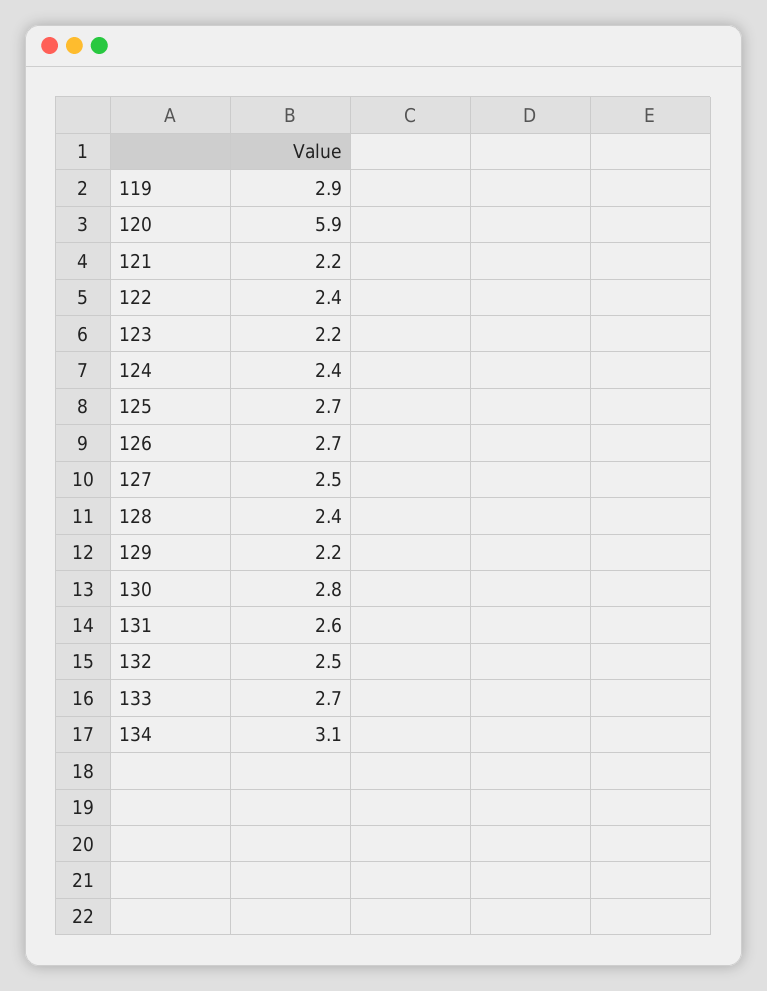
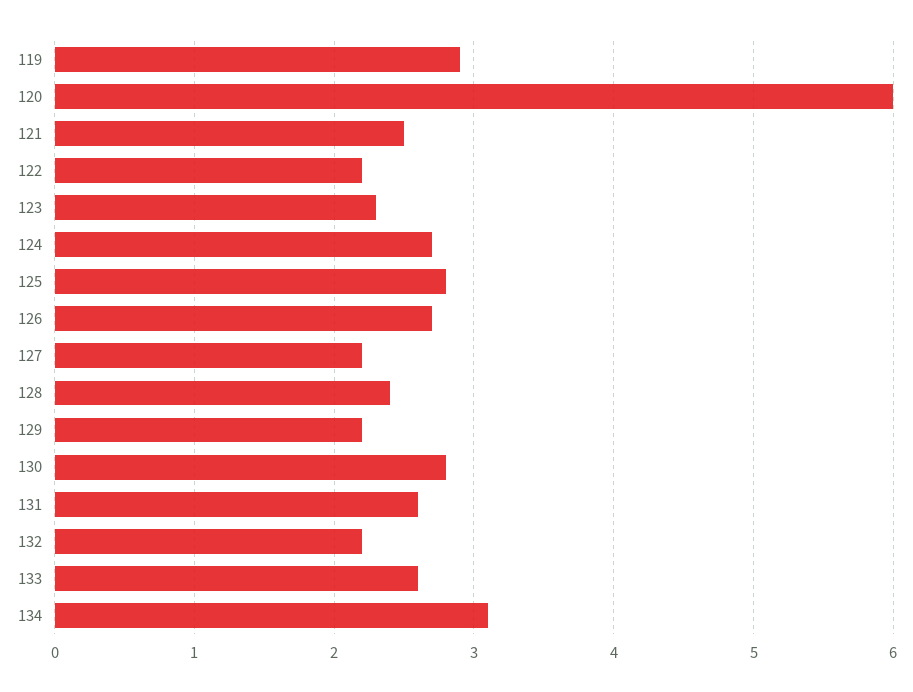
120: 5.9 -> 6
121: 2.2 -> 2.5
122: 2.4 -> 2.2
123: 2.2 -> 2.3
124: 2.4 -> 2.7
125: 2.7 -> 2.8
127: 2.5 -> 2.2
132: 2.5 -> 2.2
133: 2.7 -> 2.6

